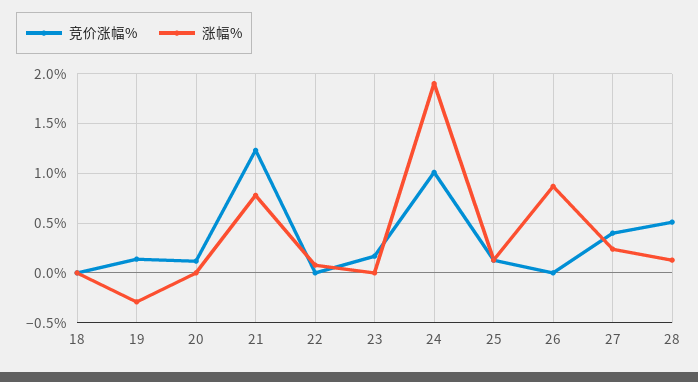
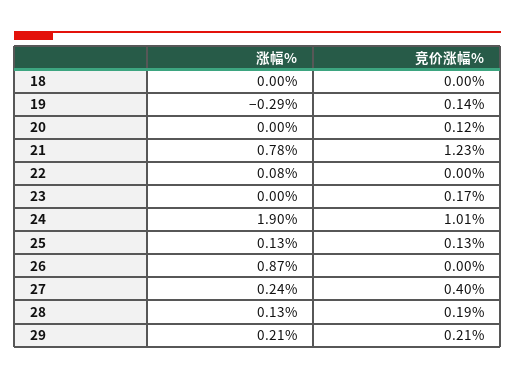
竞价涨幅%, 28: 0.5 -> 0.19
涨幅%, 29: none -> 0.21
竞价涨幅%, 29: none -> 0.21

